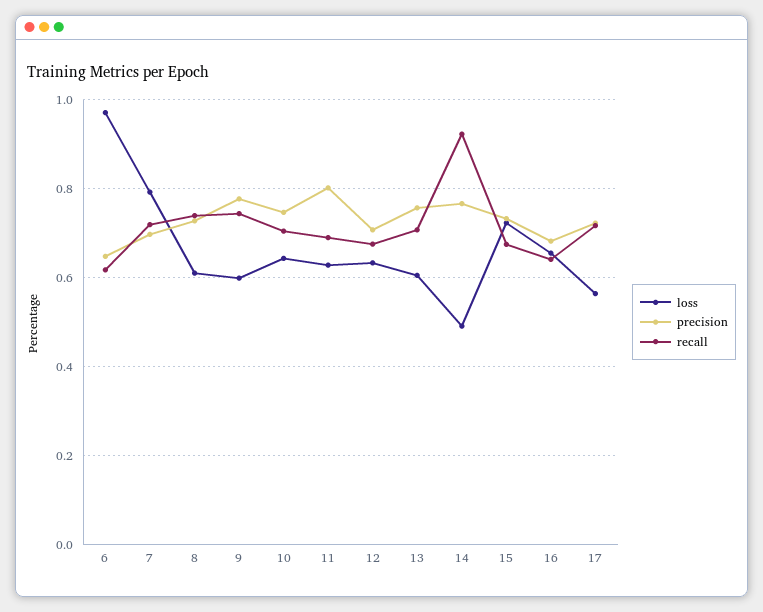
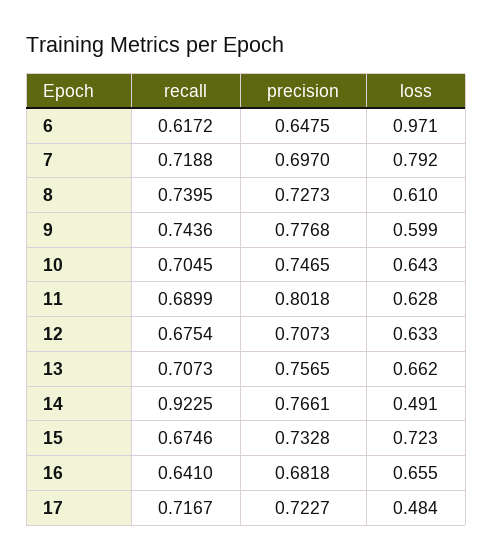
loss, 13: 0.6 -> 0.662
loss, 17: 0.56 -> 0.484

